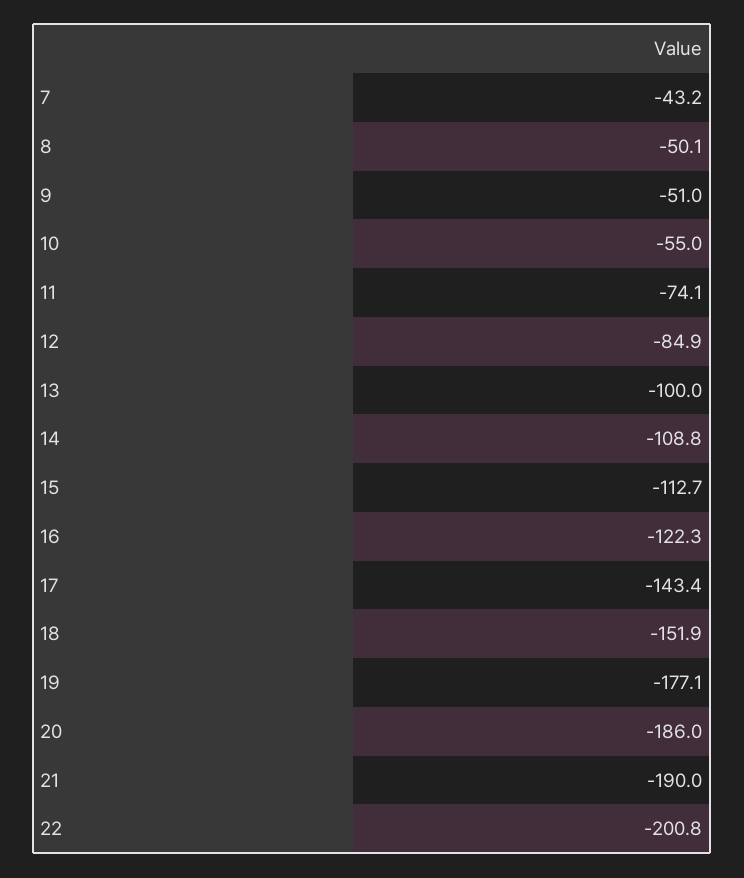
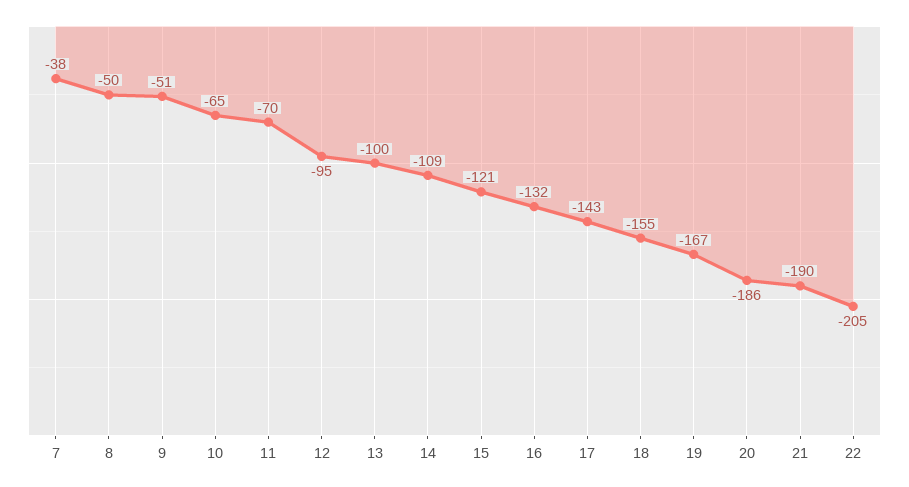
7: -43.2 -> -38
10: -55 -> -65
11: -74.1 -> -70
12: -84.9 -> -95
15: -112.7 -> -121
16: -122.3 -> -132
18: -151.9 -> -155
19: -177.1 -> -167
22: -200.8 -> -205

